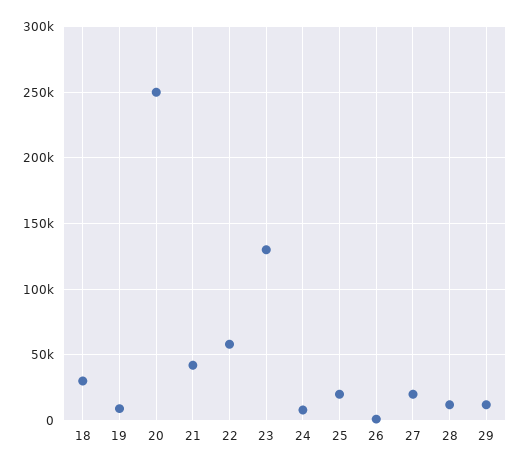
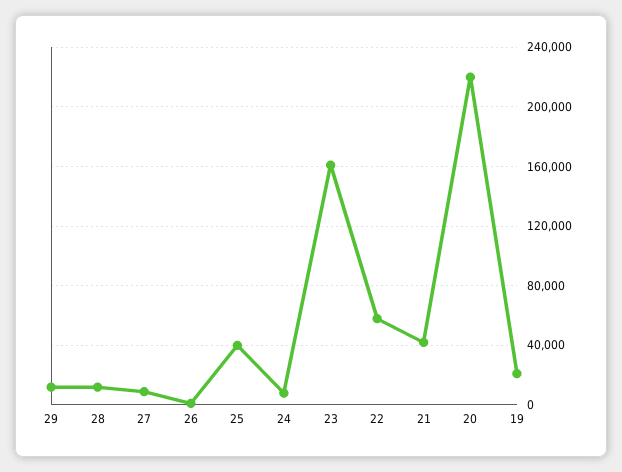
18: 30000 -> none
19: 10000 -> 20000
20: 250000 -> 220000
23: 130000 -> 160000
25: 20000 -> 40000
27: 20000 -> 10000

